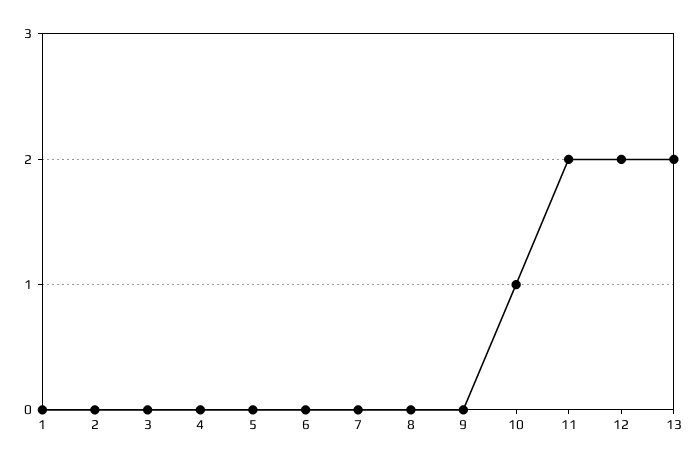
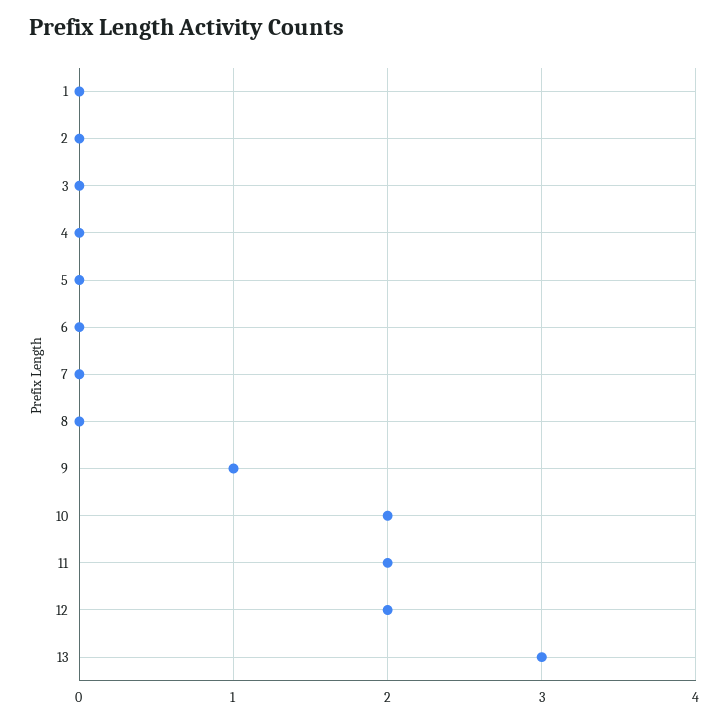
9: 0 -> 1
10: 1 -> 2
13: 2 -> 3

